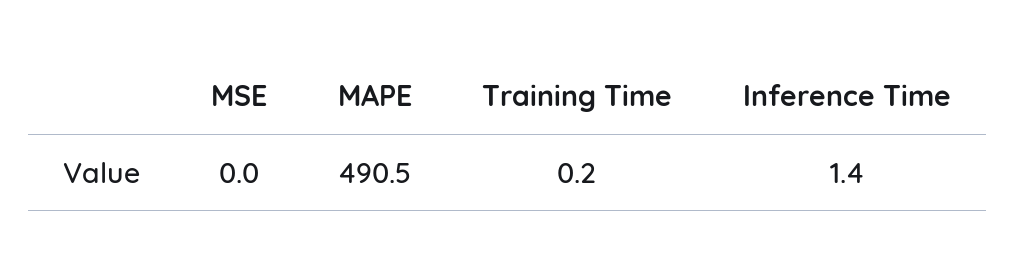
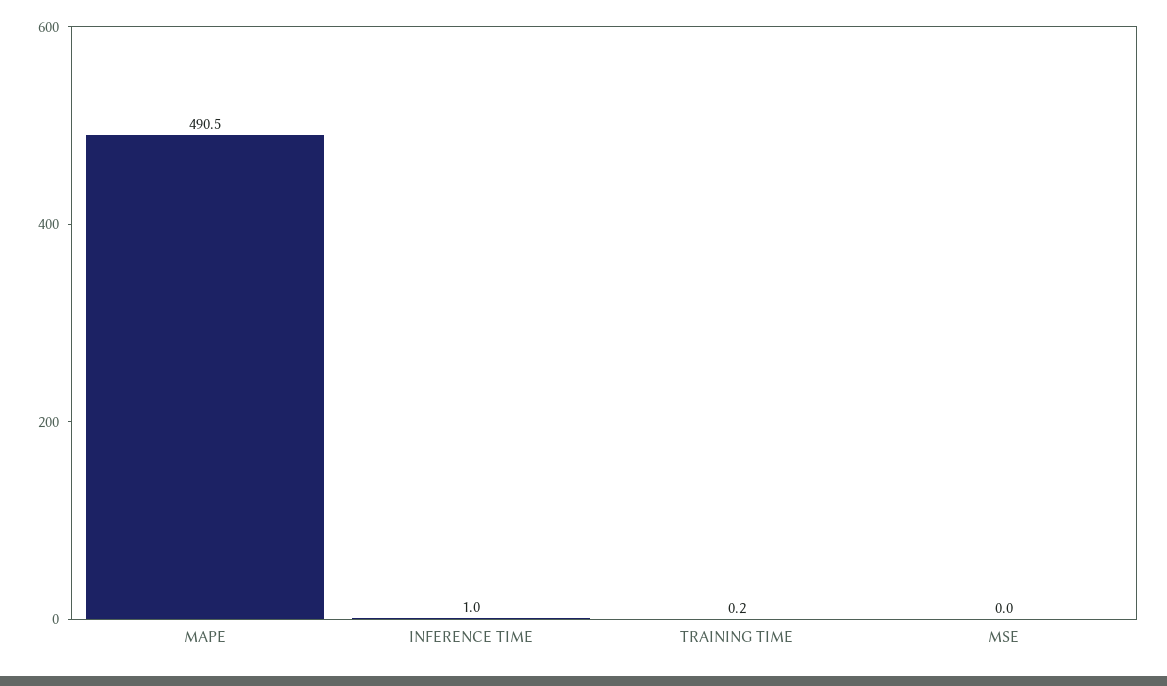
Inference Time: 1.4 -> 1

